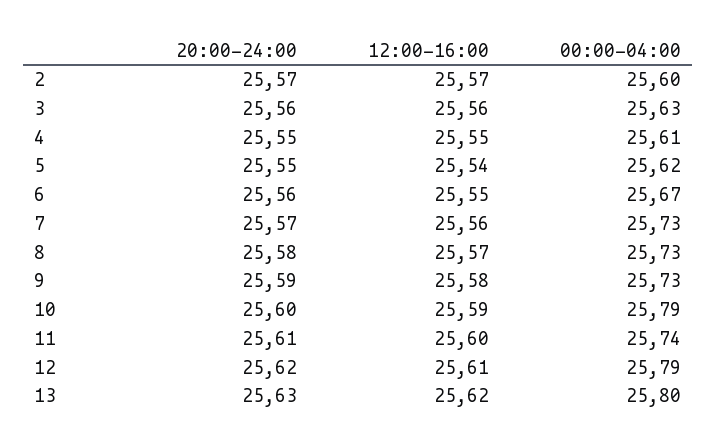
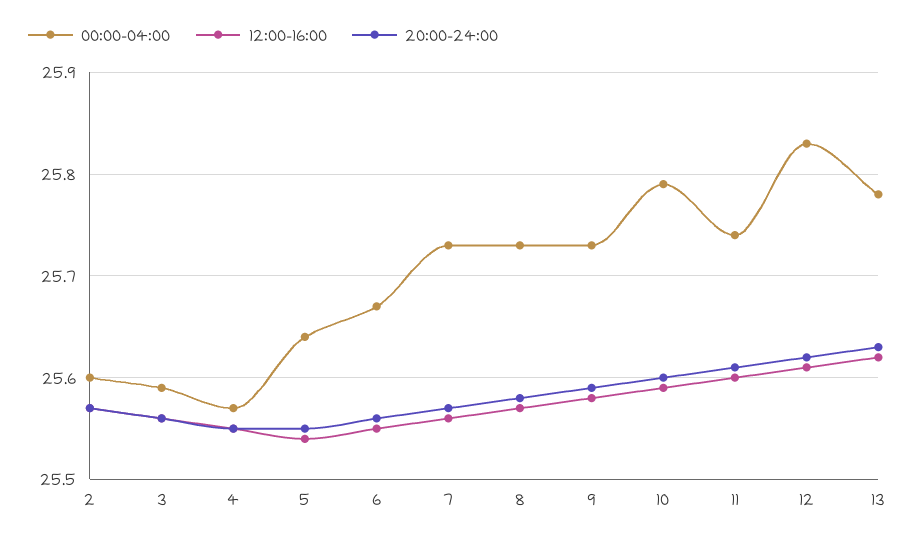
00:00-04:00, 3: 25.63 -> 25.59
00:00-04:00, 4: 25.61 -> 25.57
00:00-04:00, 5: 25.62 -> 25.64
00:00-04:00, 12: 25.79 -> 25.83
00:00-04:00, 13: 25.8 -> 25.78

